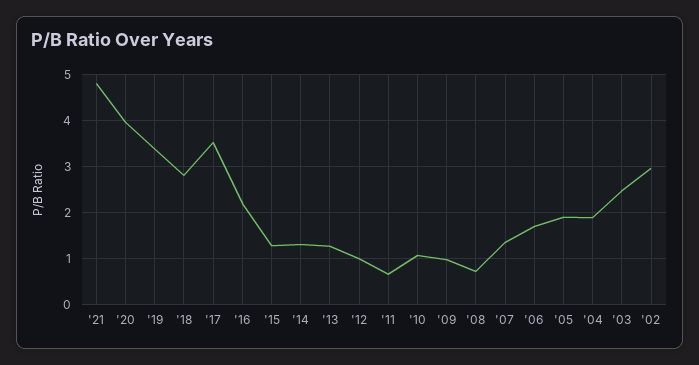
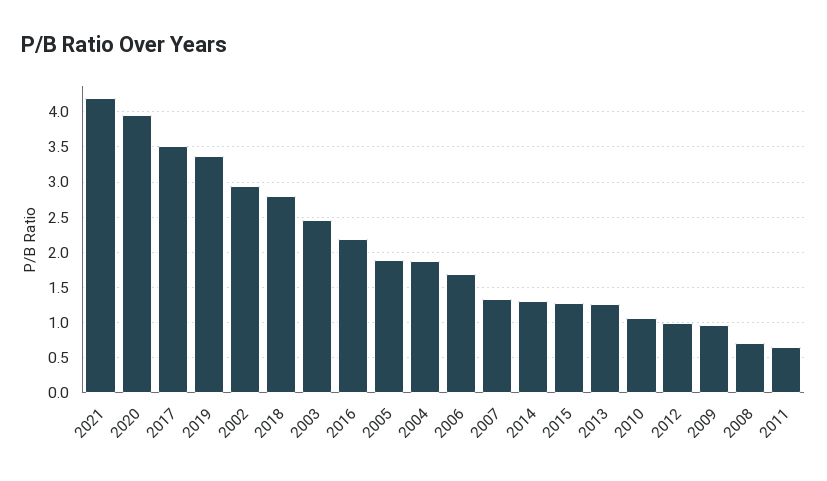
'21: 4.8 -> 4.2

